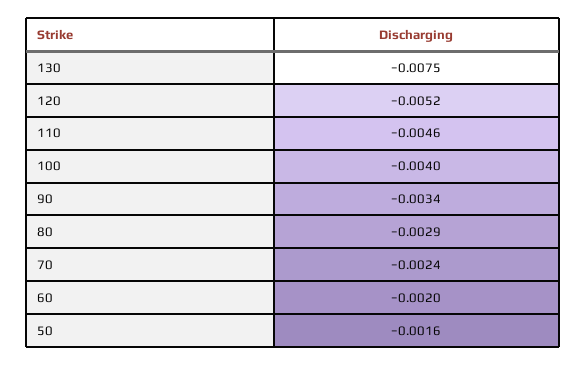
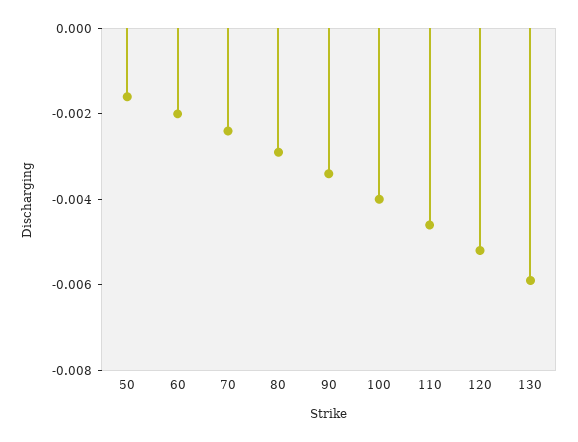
130: -0.0075 -> -0.006

